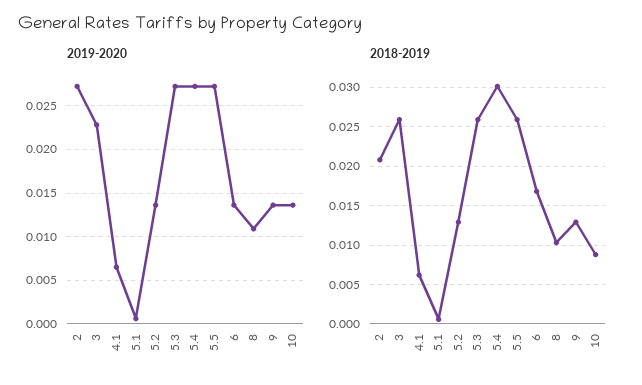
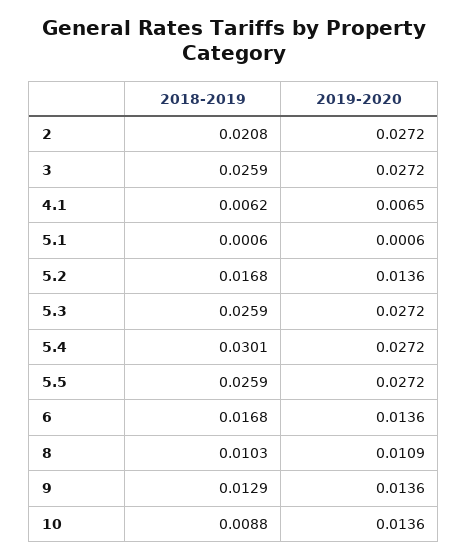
2019-2020, 3: 0.023 -> 0.0272
2018-2019, 5.2: 0.013 -> 0.0168

